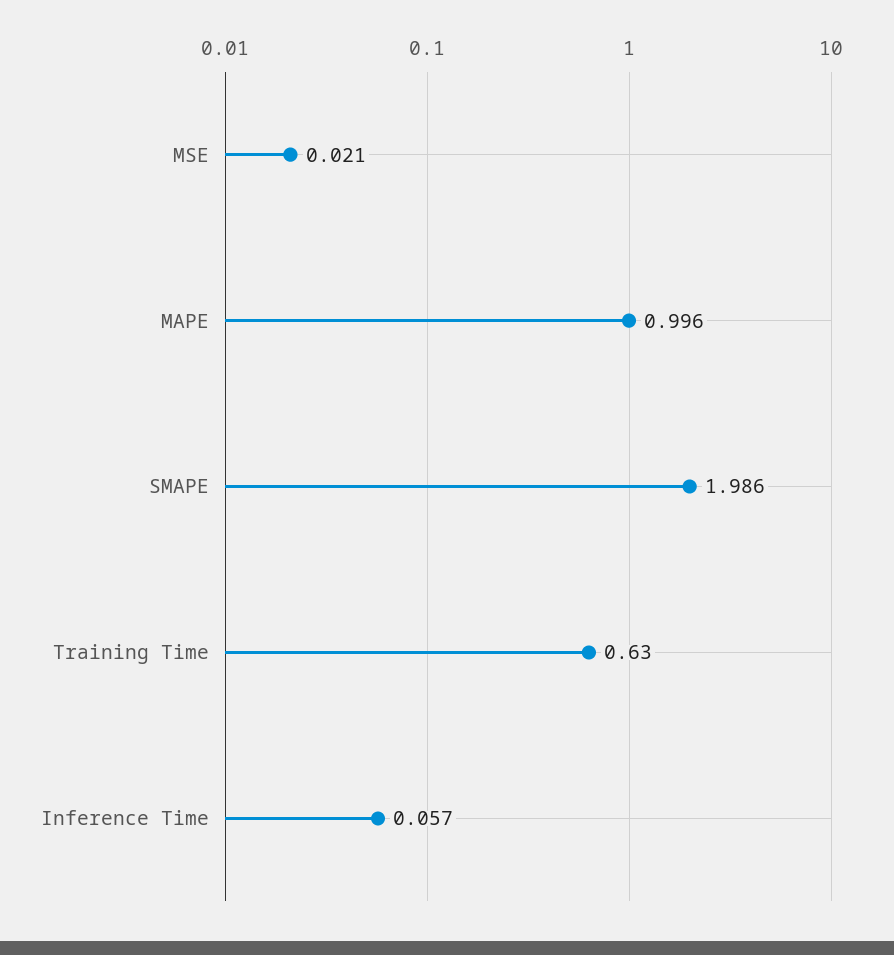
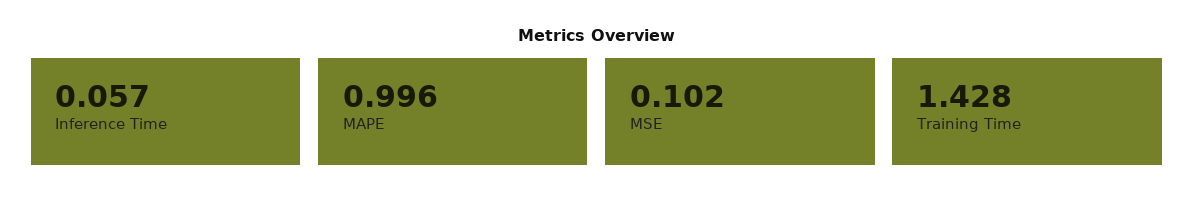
MSE: 0.021 -> 0.102
SMAPE: 1.986 -> none
Training Time: 0.63 -> 1.428

